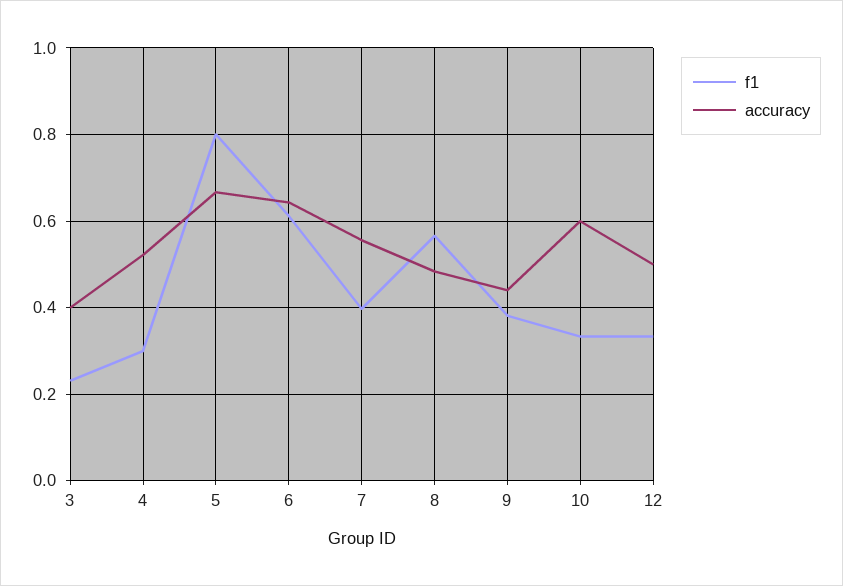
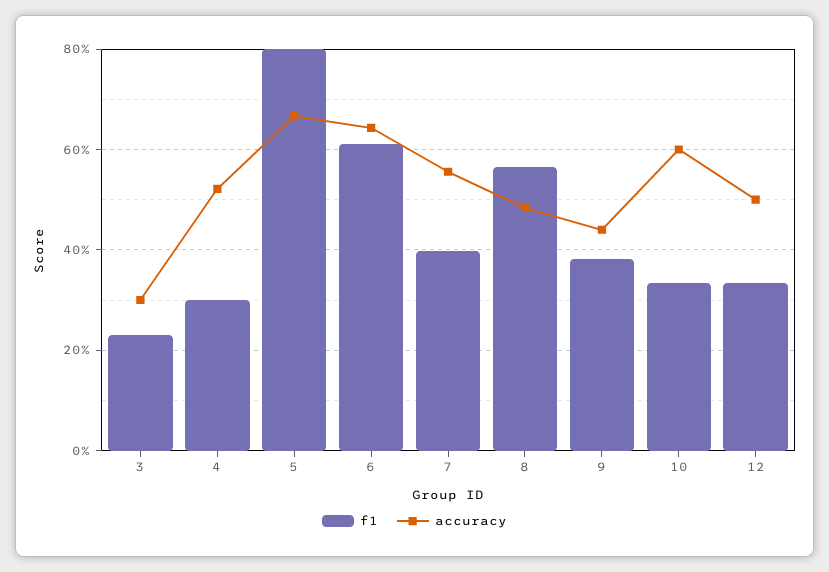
accuracy, 3: 0.4 -> 0.3

